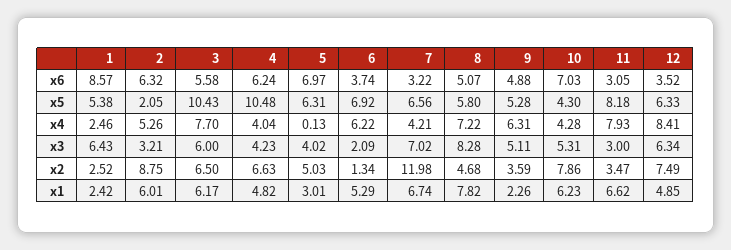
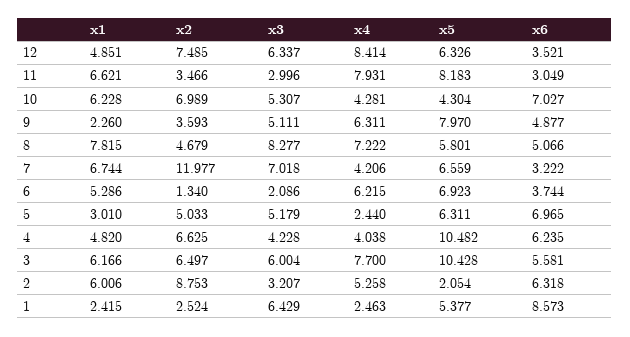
9, x5: 5.28 -> 7.97
5, x4: 0.13 -> 2.44
5, x3: 4.02 -> 5.179
10, x2: 7.86 -> 6.989

